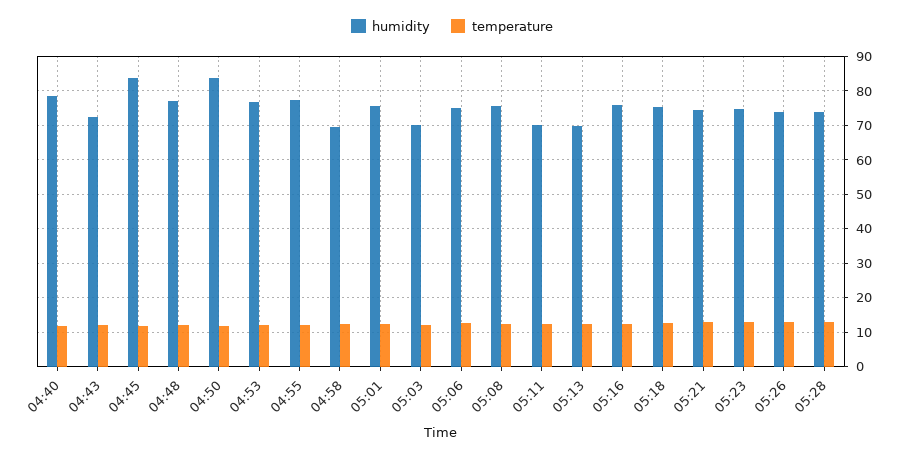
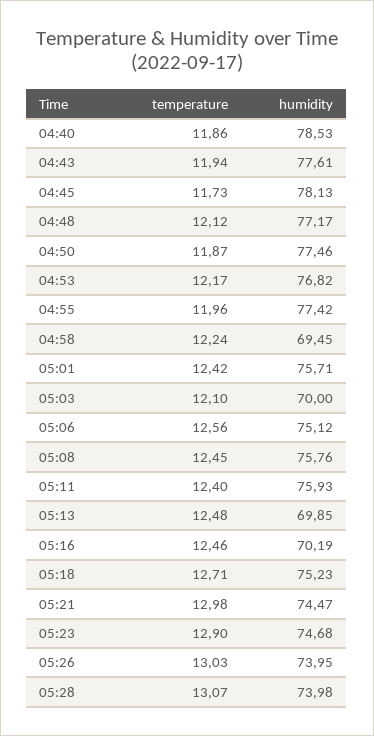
humidity, 04:43: 72 -> 77.61
humidity, 04:45: 84 -> 78.13
humidity, 04:50: 84 -> 77.46
humidity, 05:11: 70 -> 75.93
humidity, 05:16: 76 -> 70.19

